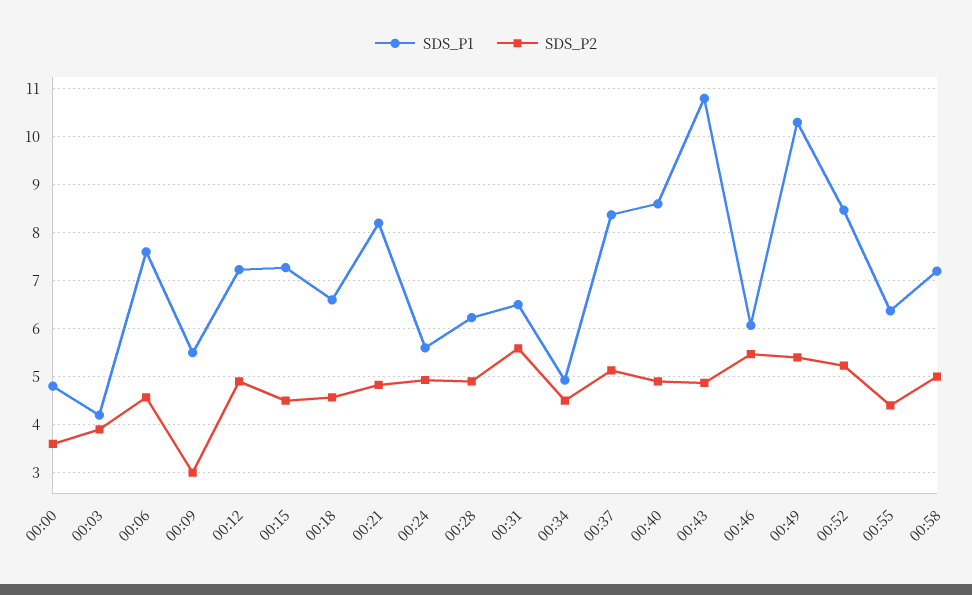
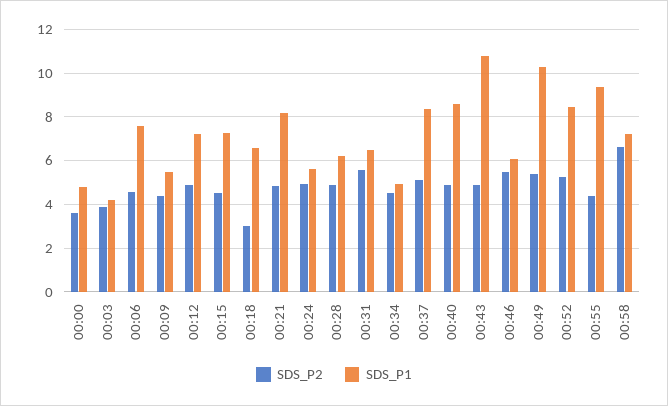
SDS_P2, 00:09: 3 -> 4.5
SDS_P2, 00:18: 4.6 -> 3
SDS_P1, 00:55: 6.4 -> 9.5
SDS_P2, 00:58: 5 -> 6.5

